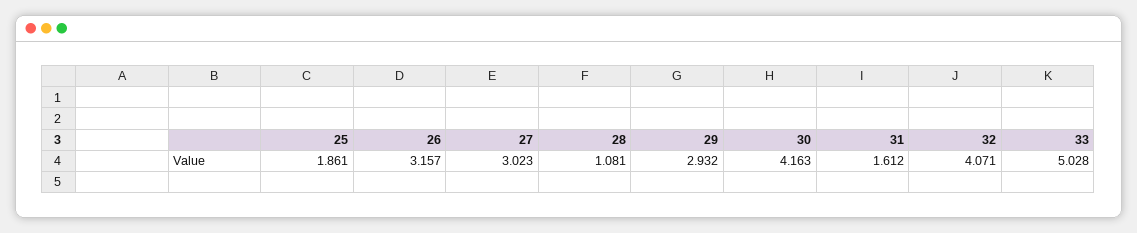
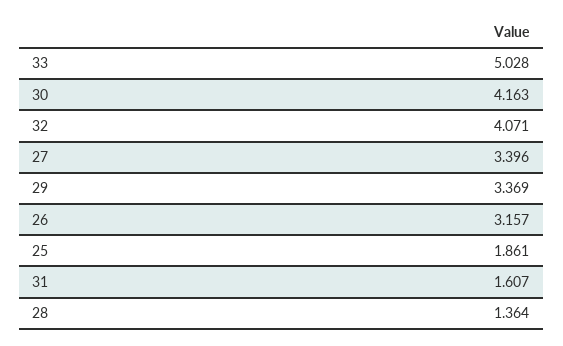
27: 3.023 -> 3.396
28: 1.081 -> 1.364
29: 2.932 -> 3.369
31: 1.612 -> 1.607

